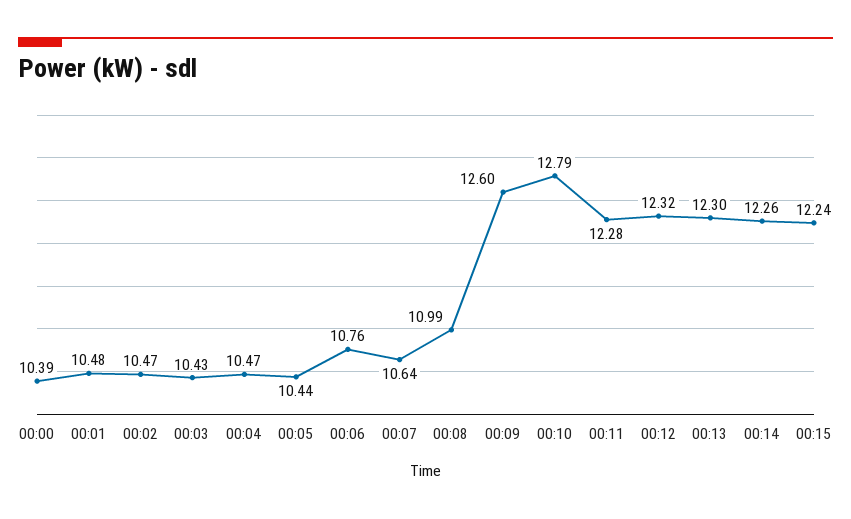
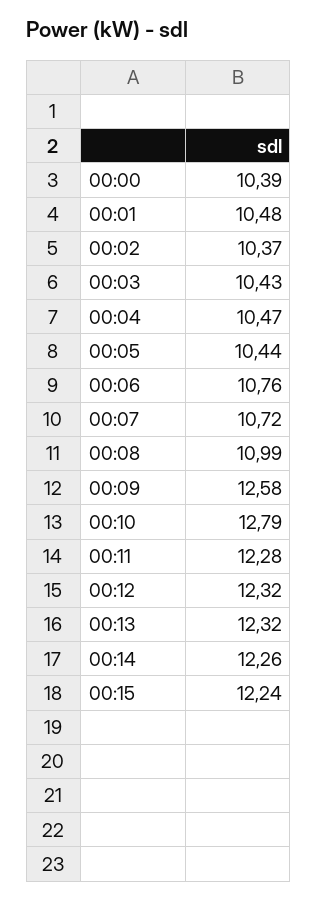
00:02: 10.47 -> 10.37
00:07: 10.64 -> 10.72
00:09: 12.6 -> 12.58
00:13: 12.3 -> 12.32

